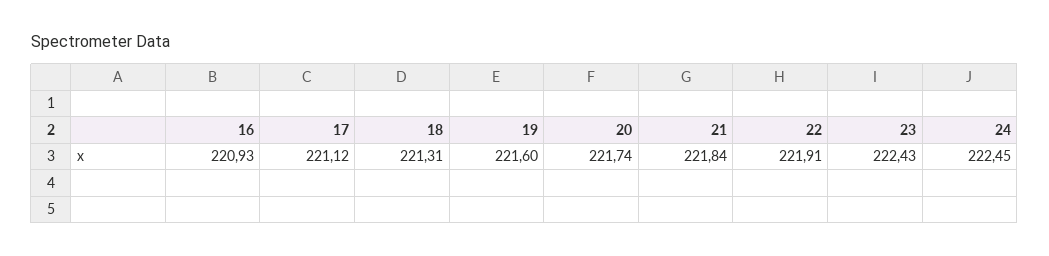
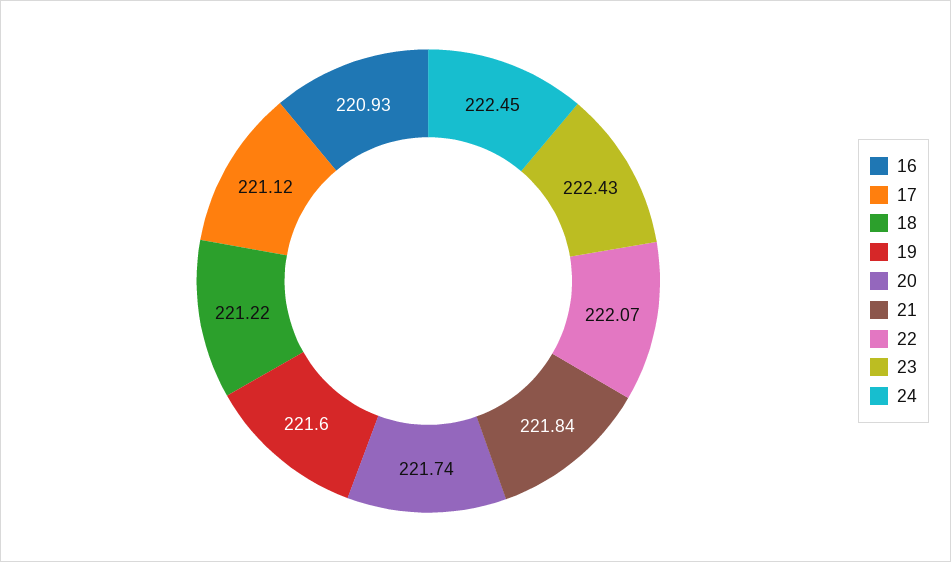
18: 221.31 -> 221.22
22: 221.91 -> 222.07

